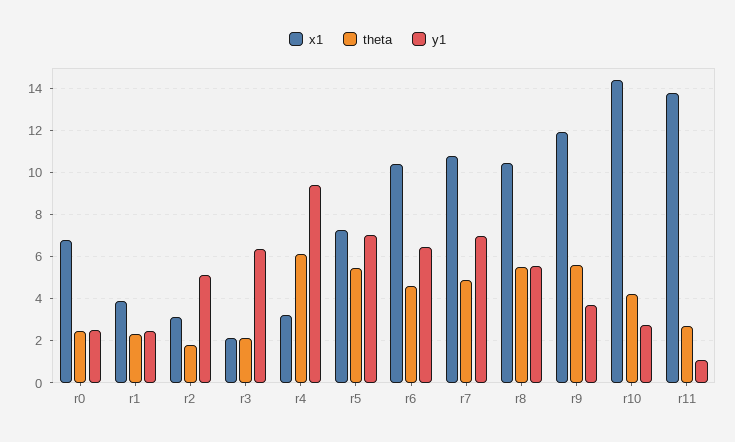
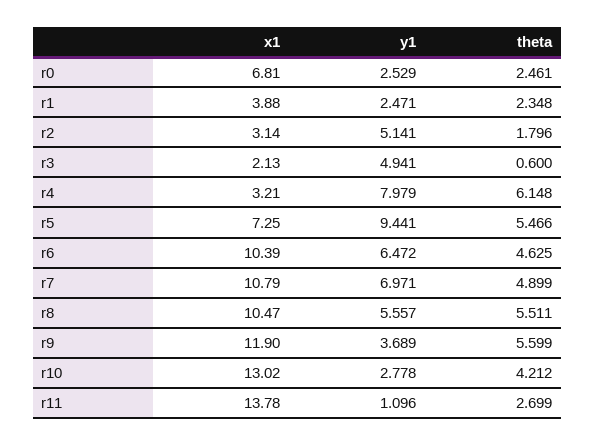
theta, r3: 2 -> 0.6
y1, r3: 6.5 -> 4.941
y1, r4: 9.5 -> 7.979
y1, r5: 7 -> 9.441
x1, r10: 14.5 -> 13.02

